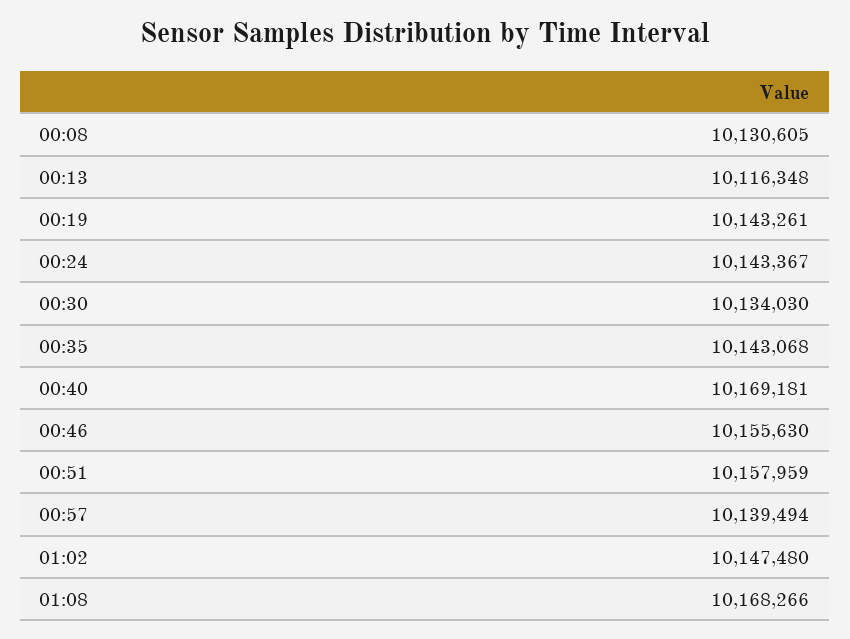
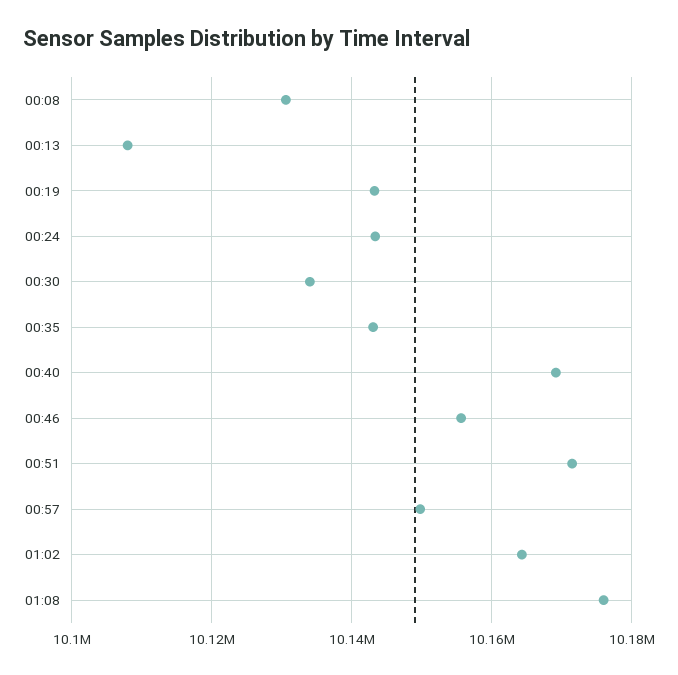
00:13: 10116348 -> 10108000
00:51: 10157959 -> 10172000
00:57: 10139494 -> 10150000
01:02: 10147480 -> 10164000
01:08: 10168266 -> 10176000

